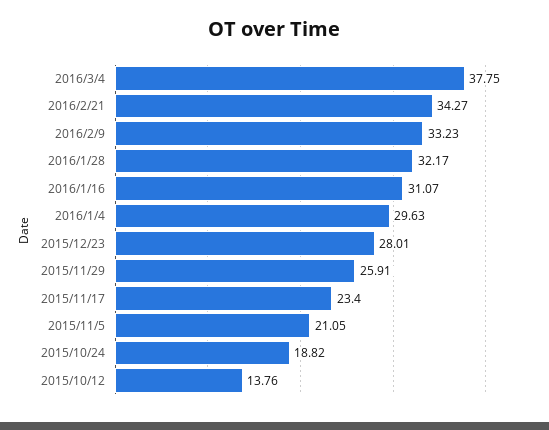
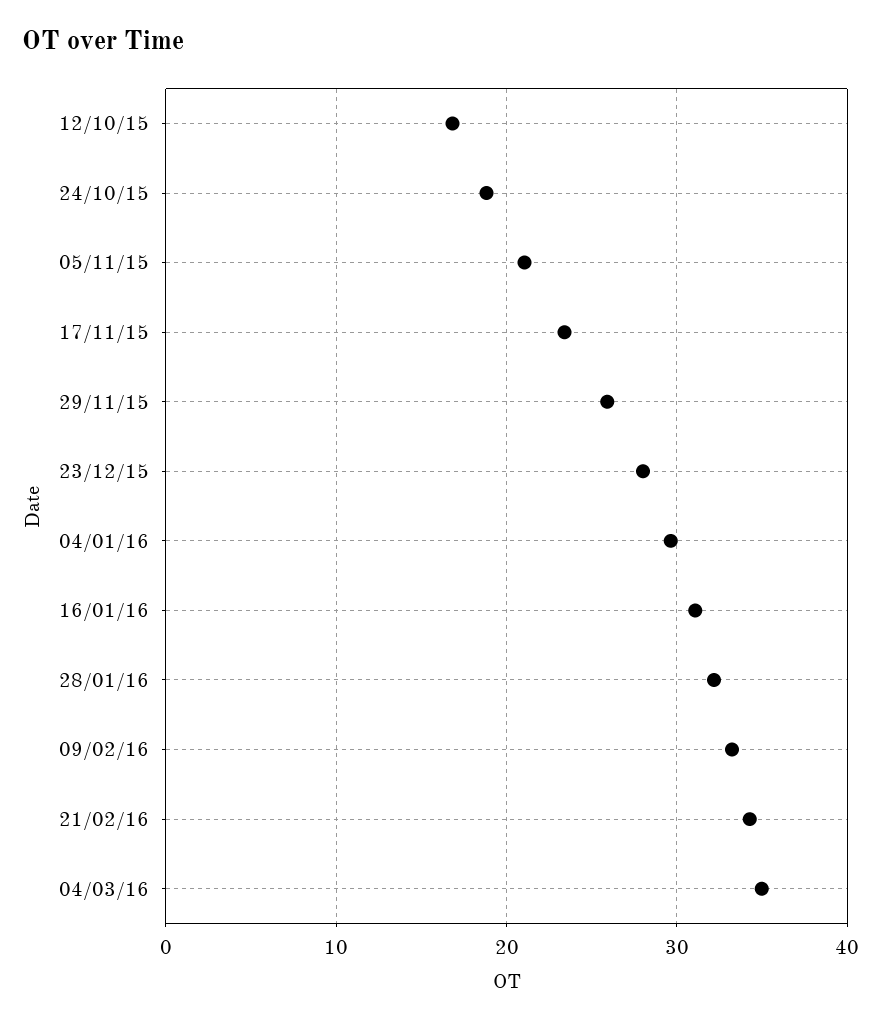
2016/3/4: 37.75 -> 35
2015/10/12: 13.76 -> 17

